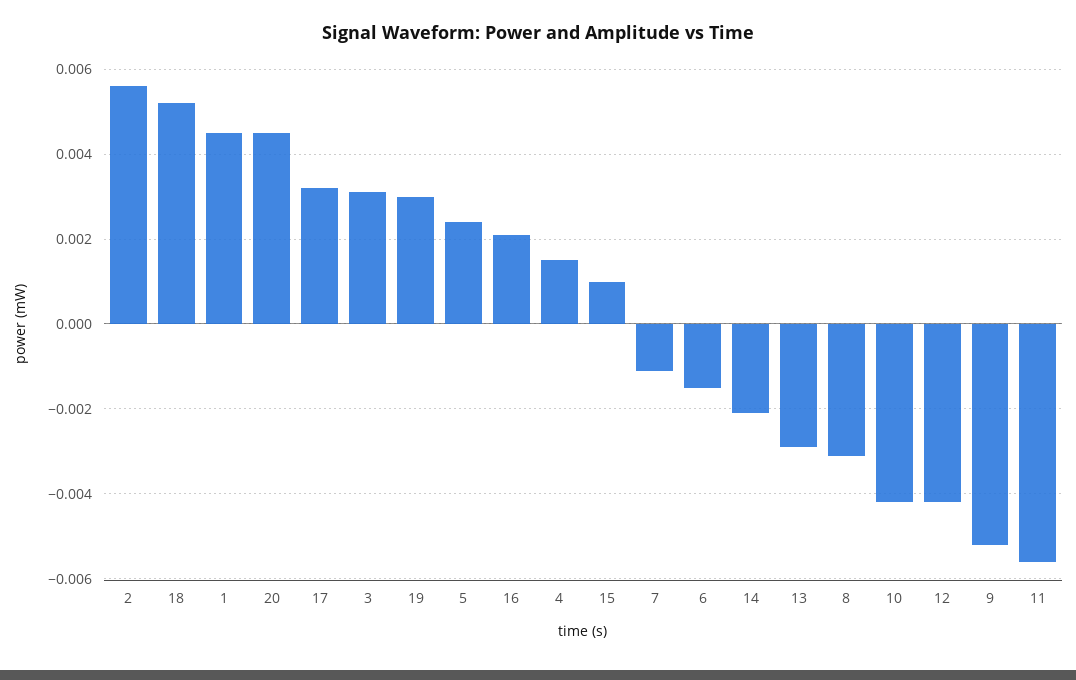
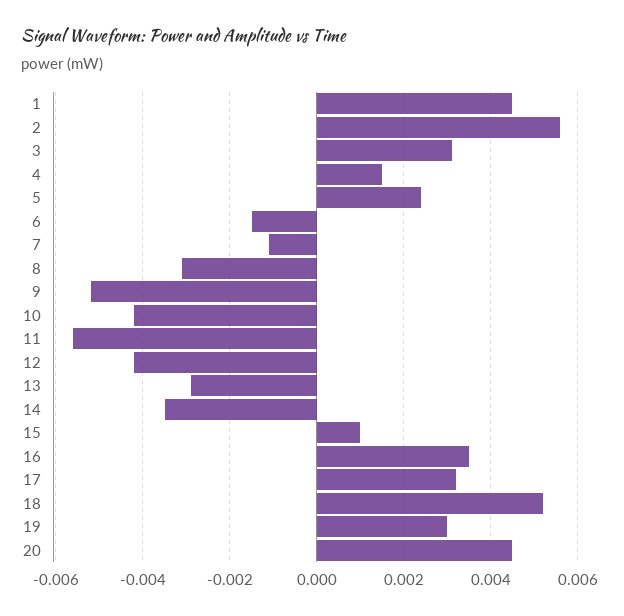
16: 0.002 -> 0.0035
14: -0.002 -> -0.0035

